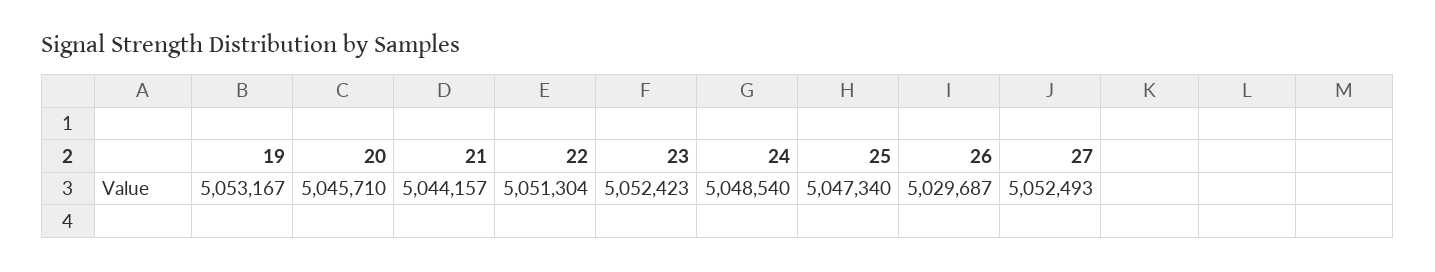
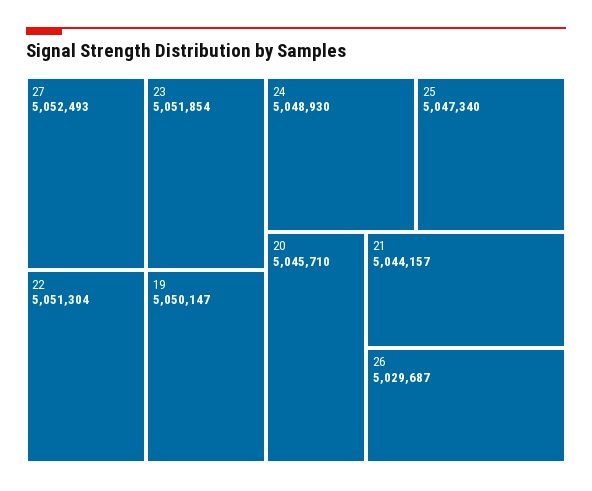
19: 5053167 -> 5050147
23: 5052423 -> 5051854
24: 5048540 -> 5048930

